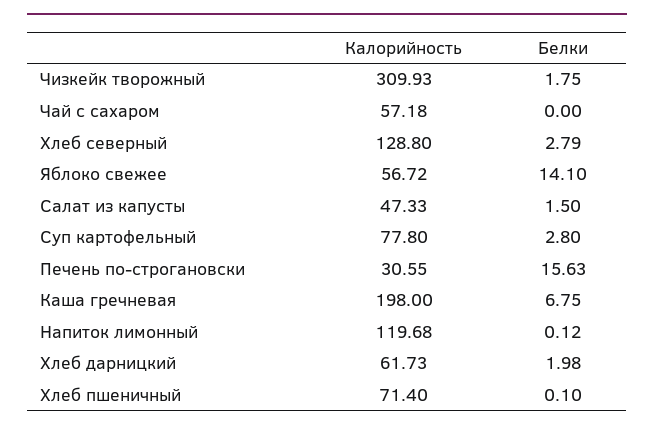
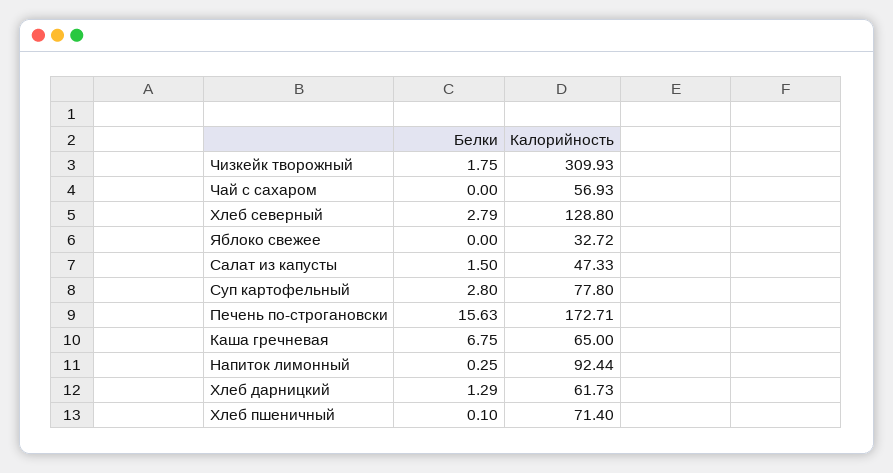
Калорийность, Чай с сахаром: 57.18 -> 56.93
Калорийность, Яблоко свежее: 56.72 -> 32.72
Белки, Яблоко свежее: 14.1 -> 0
Калорийность, Печень по-строгановски: 30.55 -> 172.71
Калорийность, Каша гречневая: 198 -> 65
Калорийность, Напиток лимонный: 119.68 -> 92.44
Белки, Напиток лимонный: 0.12 -> 0.25
Белки, Хлеб дарницкий: 1.98 -> 1.29

